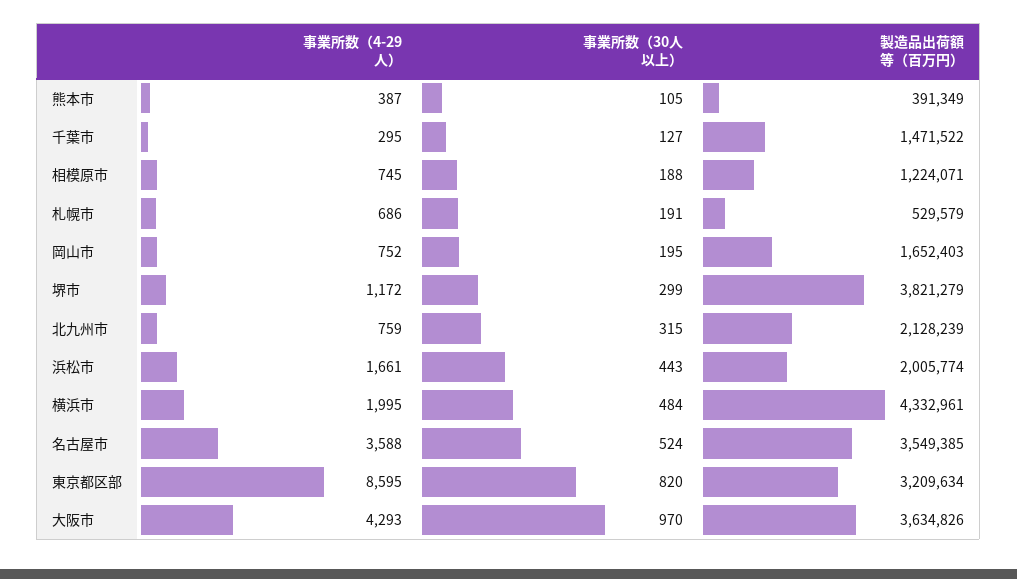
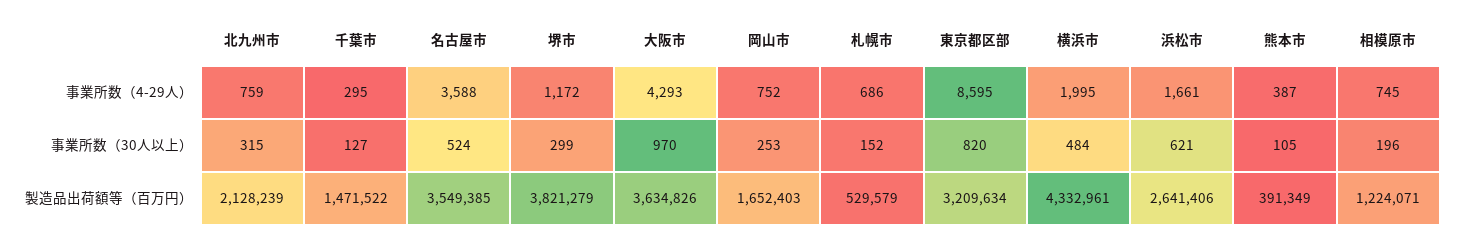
事業所数（30人以上）, 相模原市: 188 -> 196
事業所数（30人以上）, 札幌市: 191 -> 152
事業所数（30人以上）, 岡山市: 195 -> 253
事業所数（30人以上）, 浜松市: 443 -> 621
製造品出荷額等（百万円）, 浜松市: 2005774 -> 2641406

